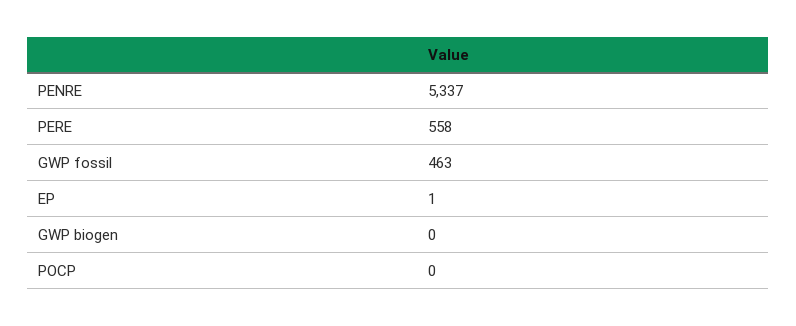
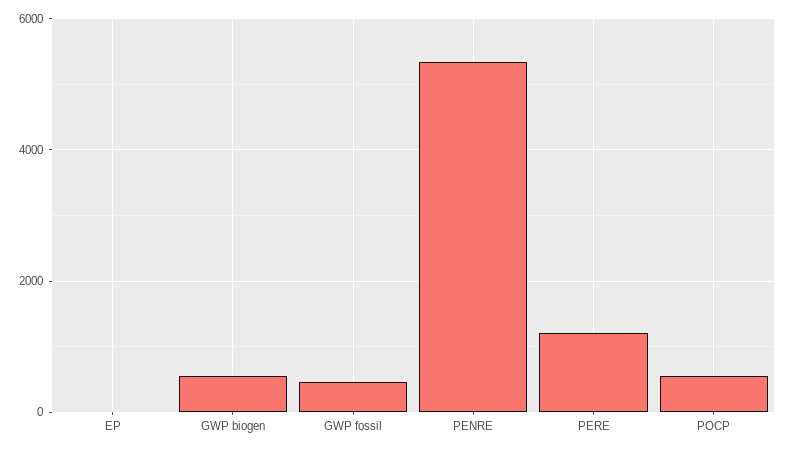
PERE: 558 -> 1200
GWP biogen: 0 -> 600
POCP: 0 -> 600

